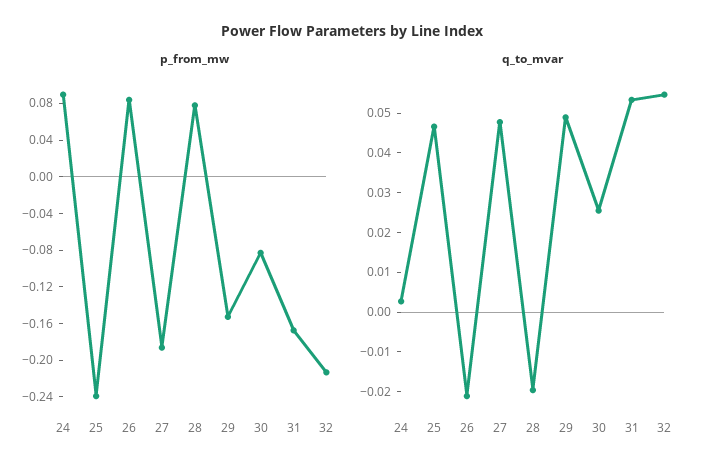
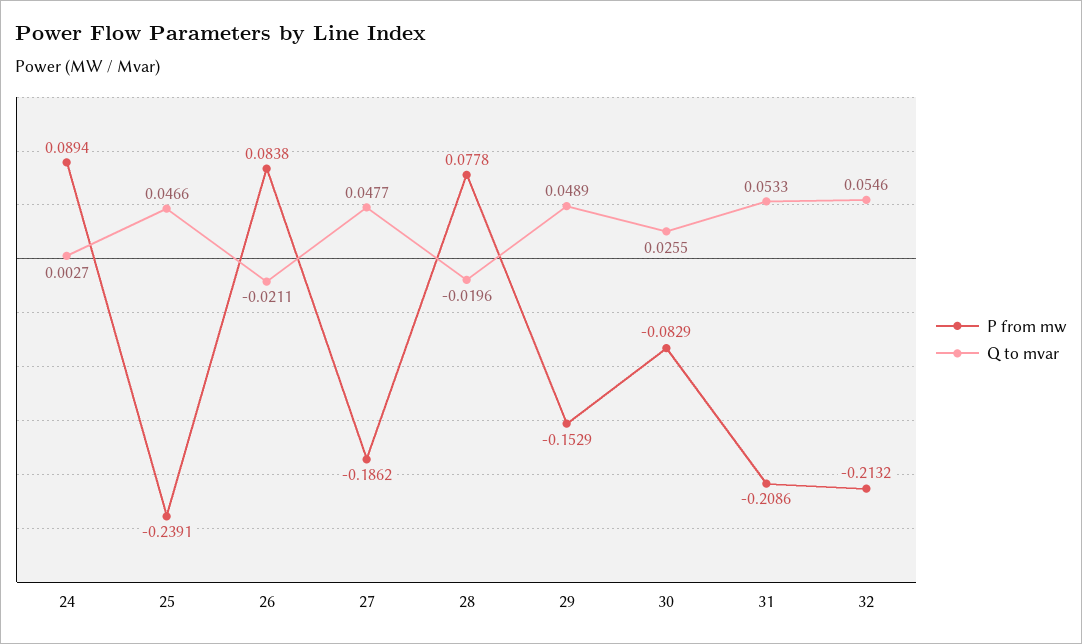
p_from_mw, 31: -0.17 -> -0.2086

